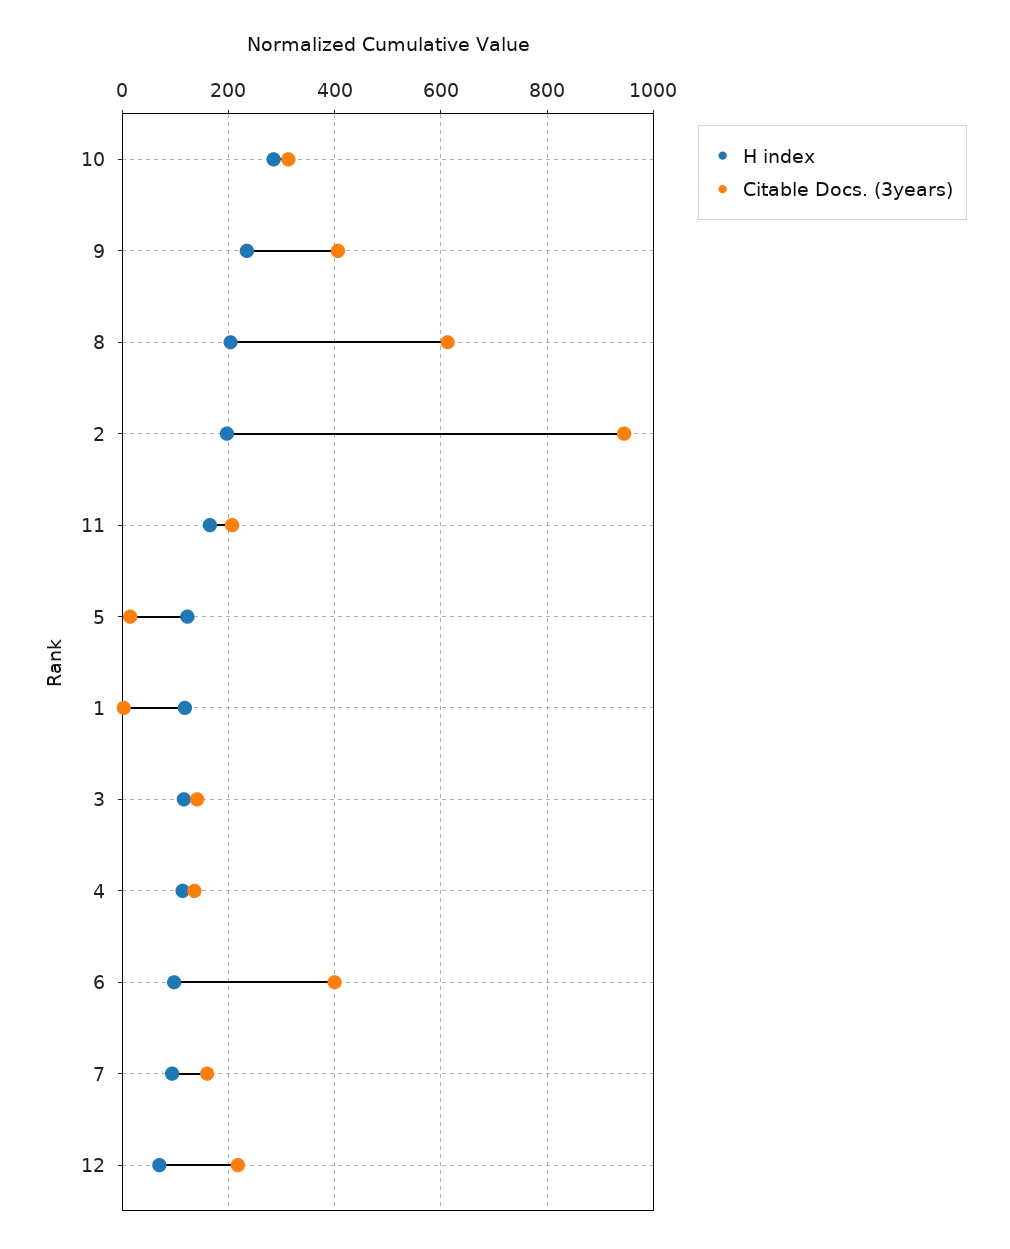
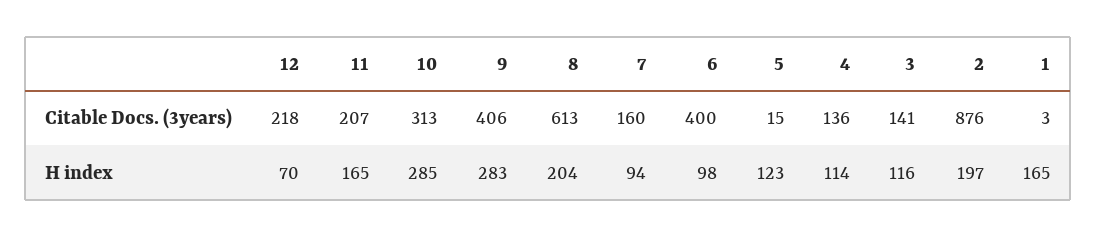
H index, 9: 240 -> 283
Citable Docs. (3years), 2: 940 -> 876
H index, 1: 120 -> 165

